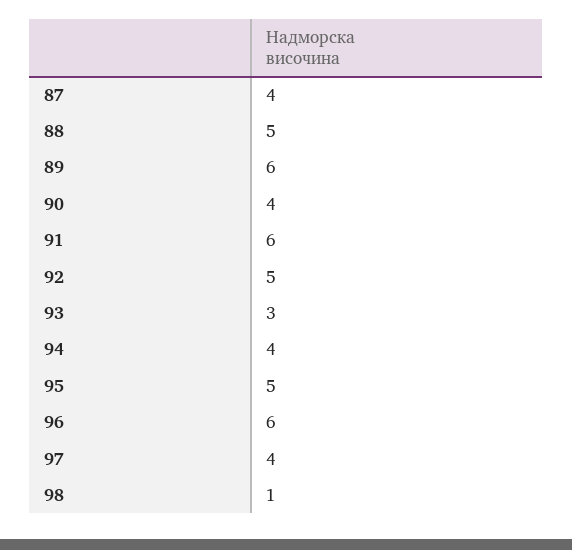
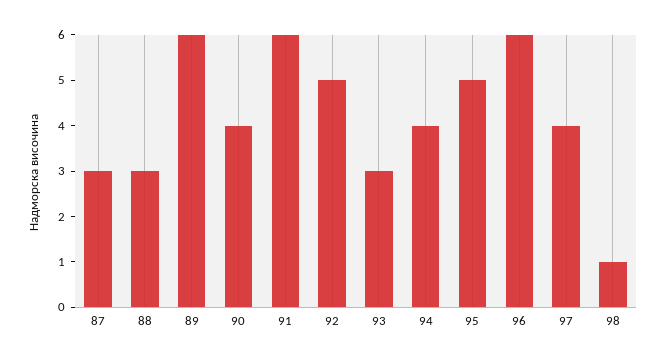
87: 4 -> 3
88: 5 -> 3

